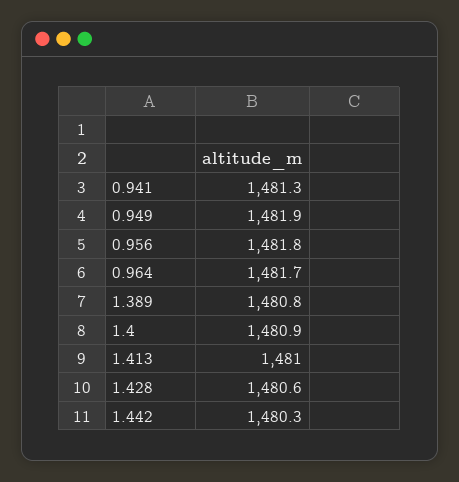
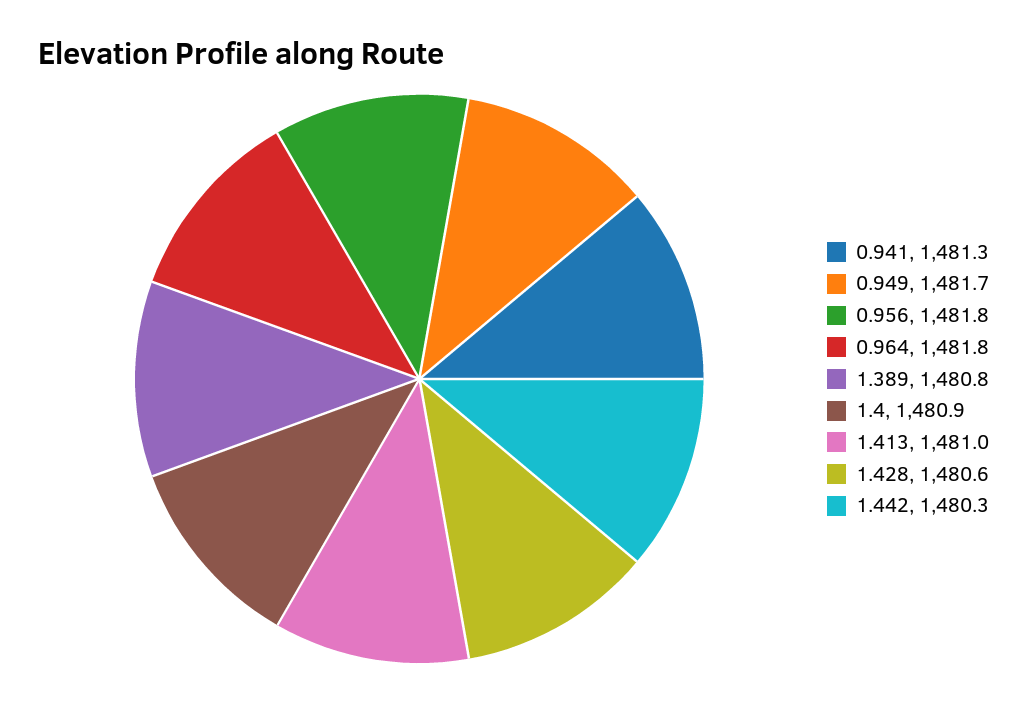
0.949: 1481.9 -> 1481.7
0.964: 1481.7 -> 1481.8

